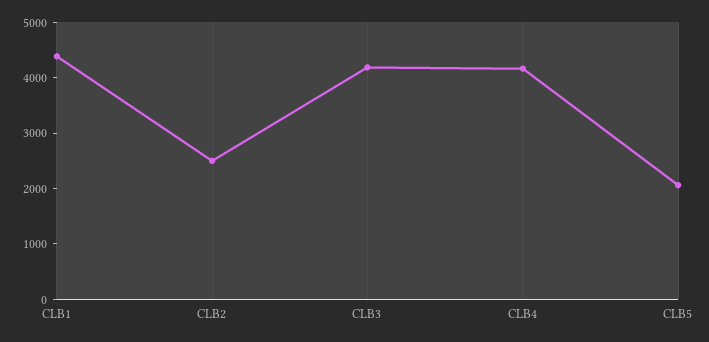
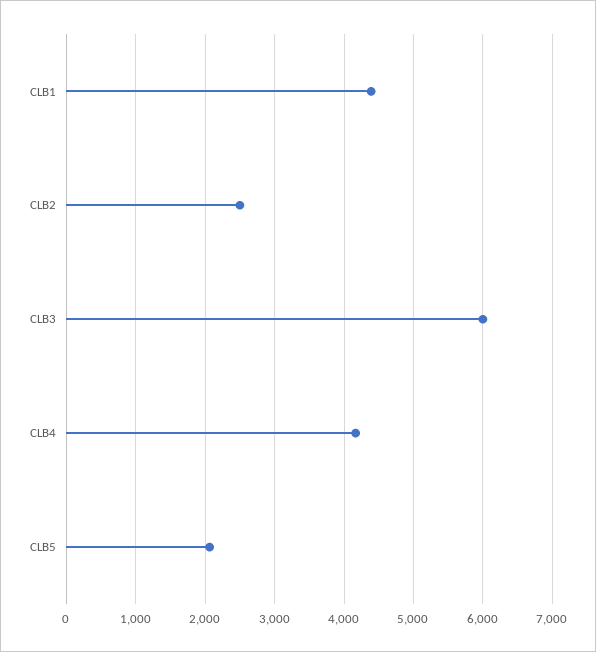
CLB3: 4200 -> 6000

